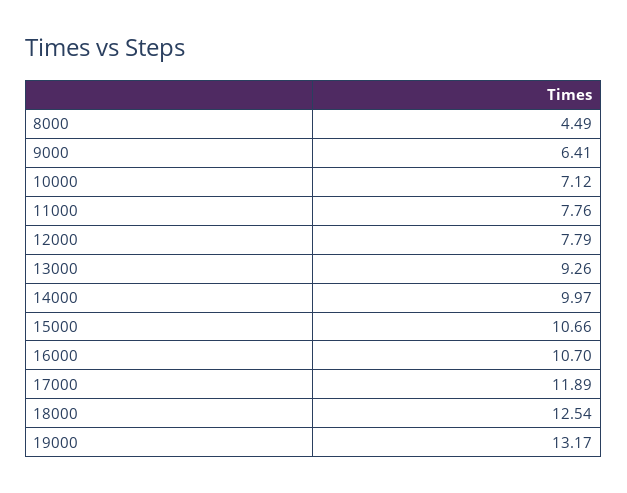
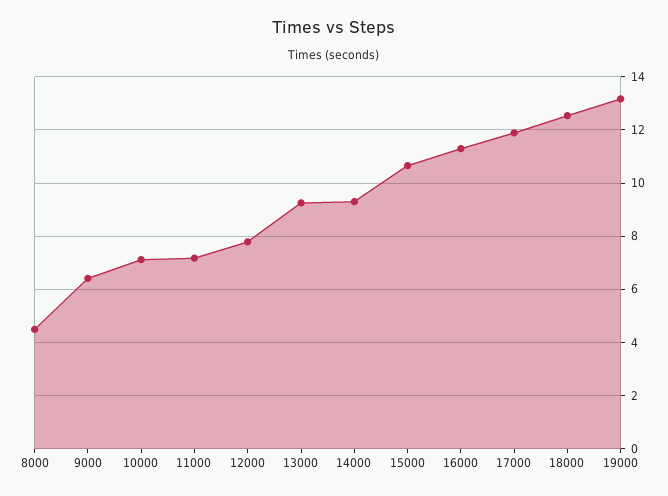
11000: 7.76 -> 7.25
14000: 9.97 -> 9.25
16000: 10.7 -> 11.25

